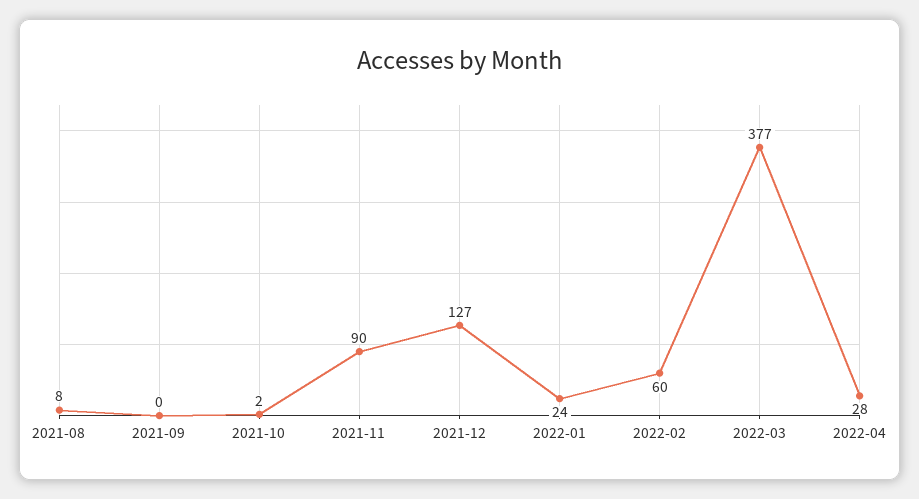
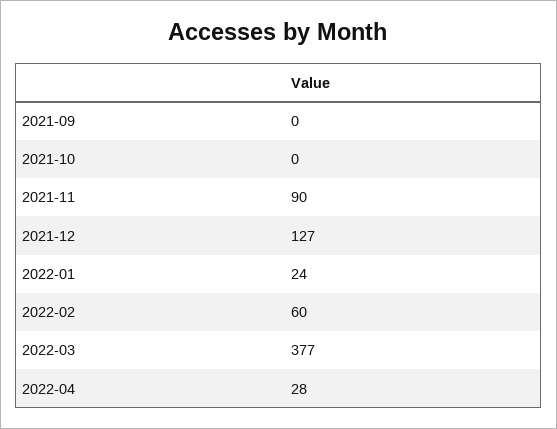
2021-08: 8 -> none
2021-10: 2 -> 0

